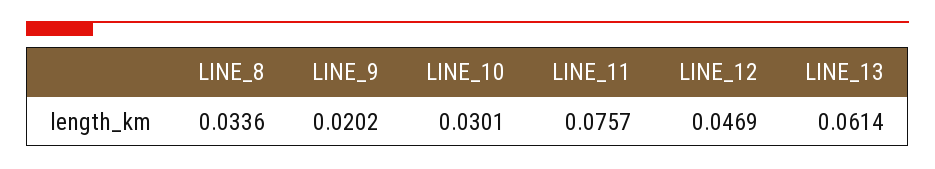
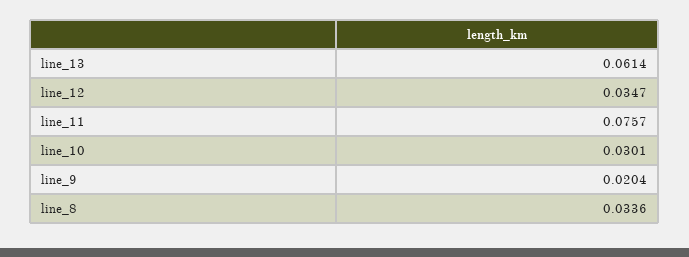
LINE_9: 0.0202 -> 0.0204
LINE_12: 0.0469 -> 0.0347

